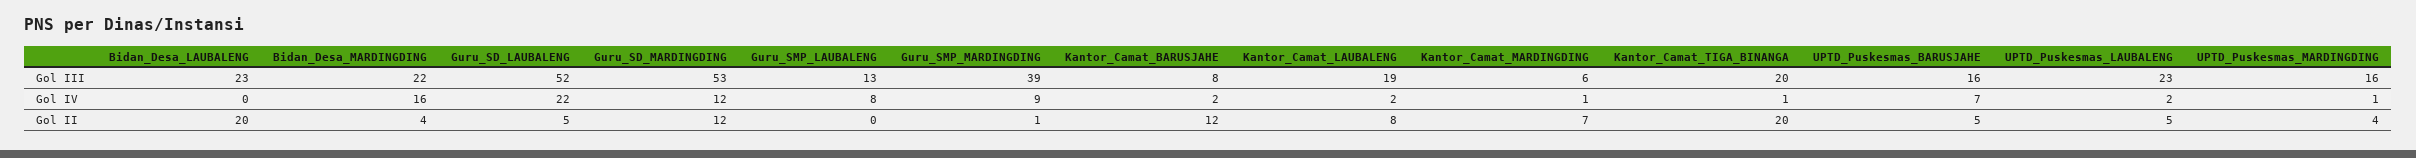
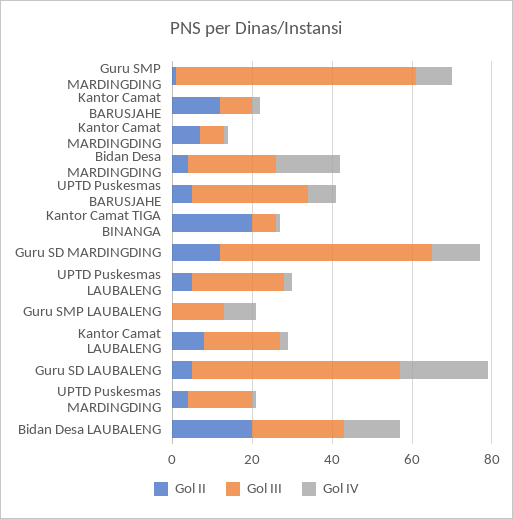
Gol III, Guru_SMP_MARDINGDING: 39 -> 60
Gol III, Kantor_Camat_TIGA_BINANGA: 20 -> 5
Gol III, UPTD_Puskesmas_BARUSJAHE: 16 -> 30
Gol IV, Bidan_Desa_LAUBALENG: 0 -> 15

